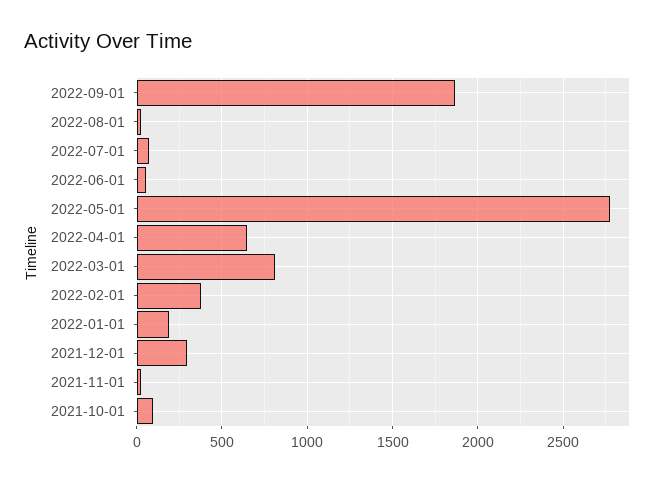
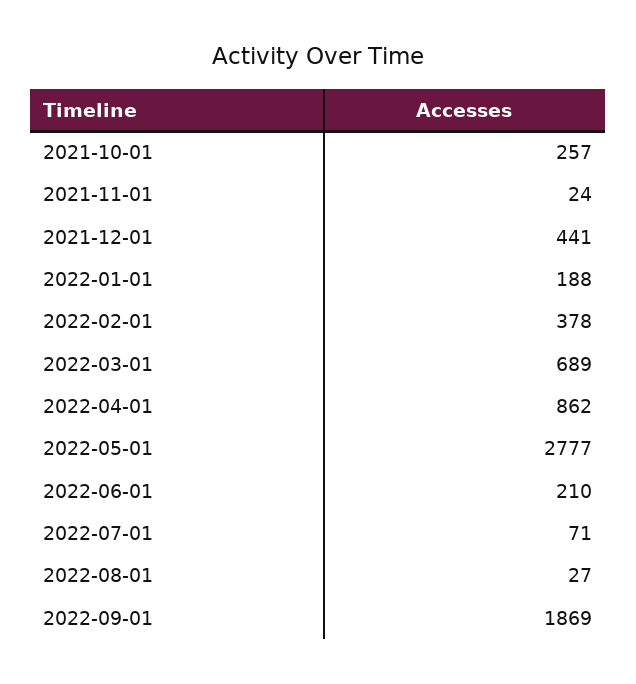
2022-06-01: 50 -> 210
2022-04-01: 650 -> 862
2022-03-01: 800 -> 689
2021-12-01: 300 -> 441
2021-10-01: 100 -> 257

